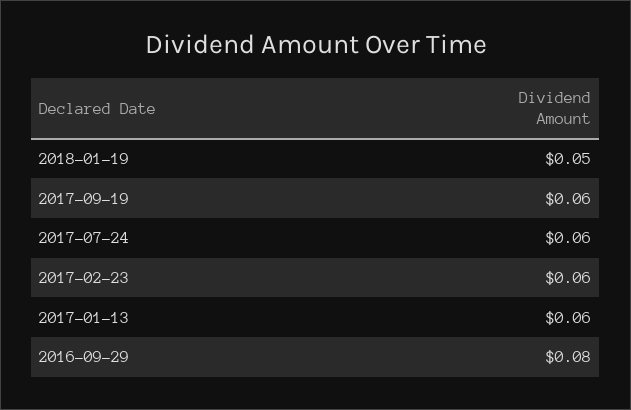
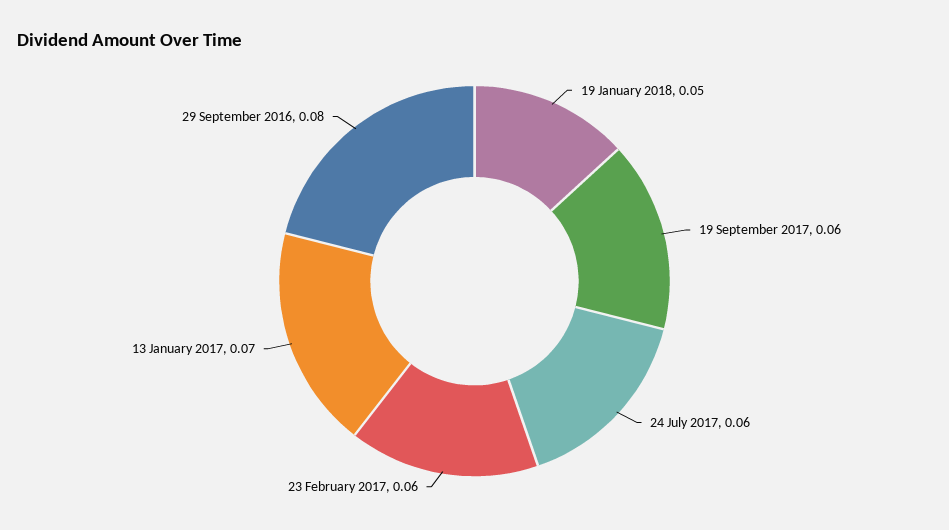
2017-01-13: 0.06 -> 0.07

